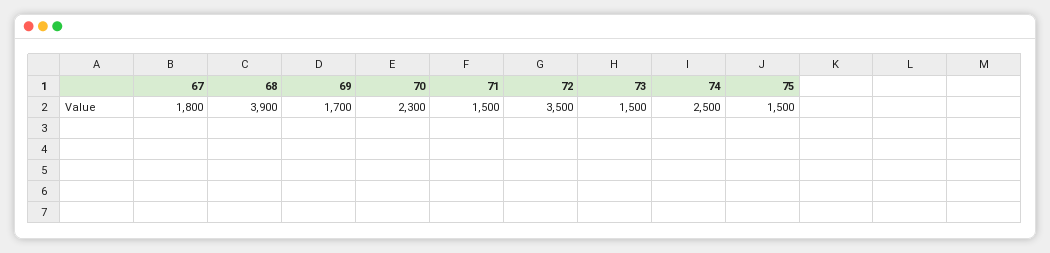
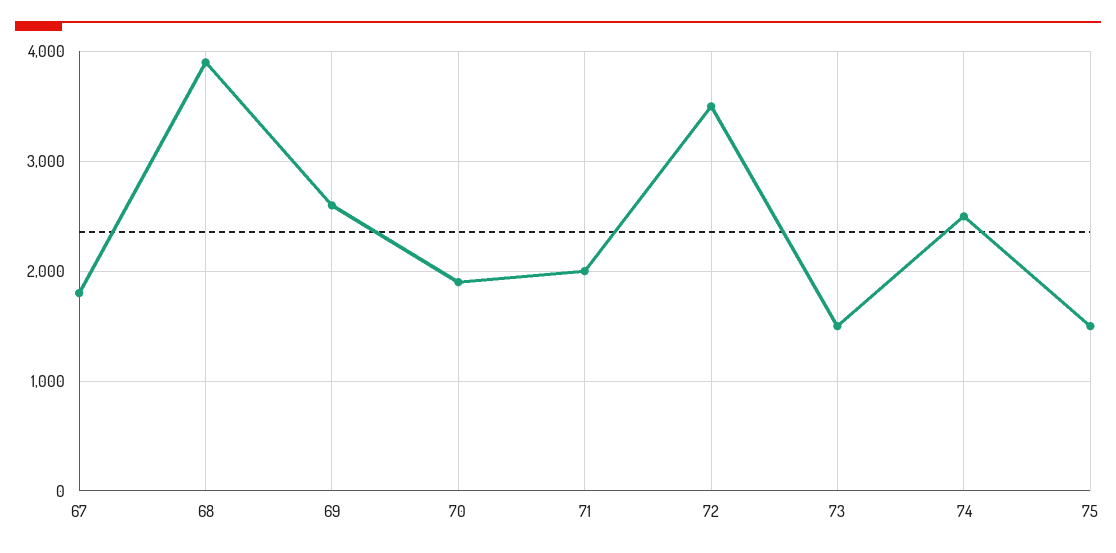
69: 1700 -> 2600
70: 2300 -> 1900
71: 1500 -> 2000

